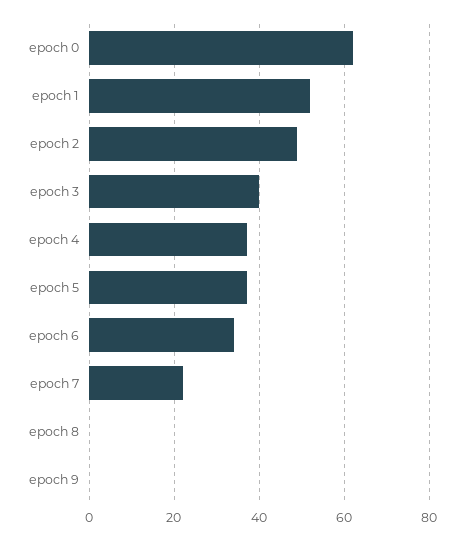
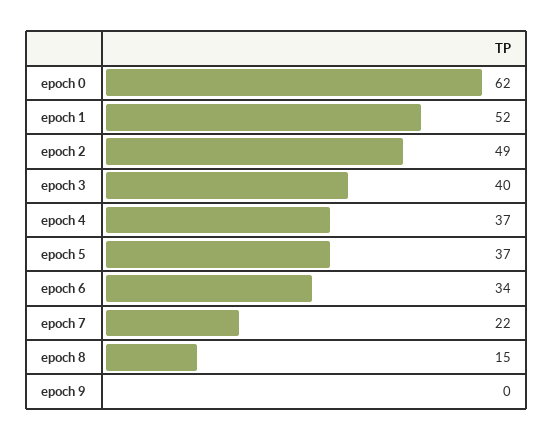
epoch 8: 0 -> 15

